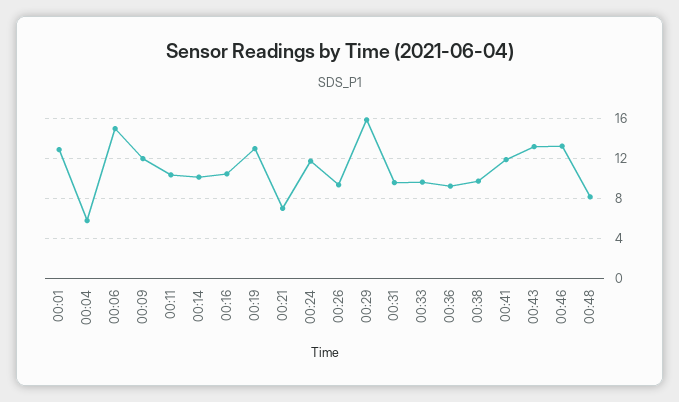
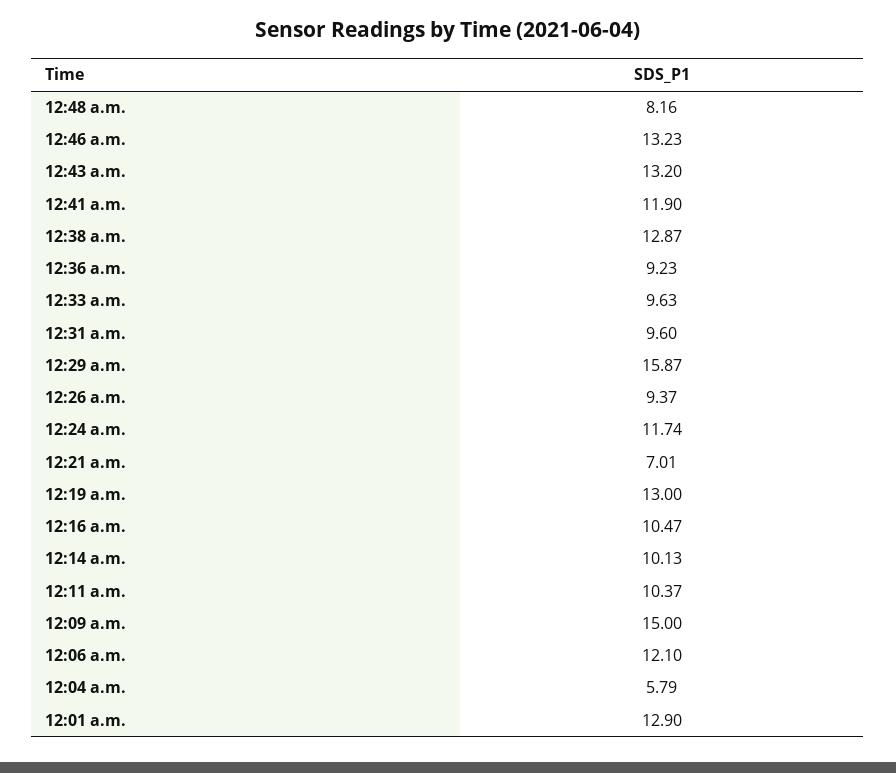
00:06: 15 -> 12.1
00:09: 12 -> 15
00:38: 10 -> 12.87

